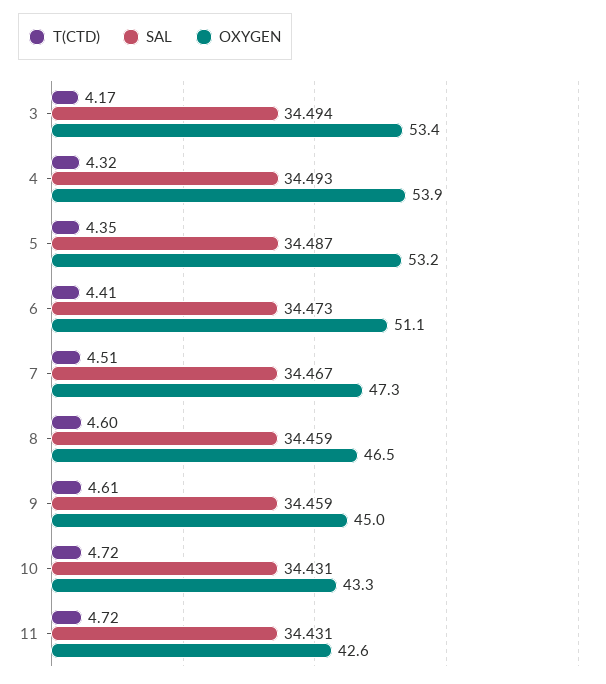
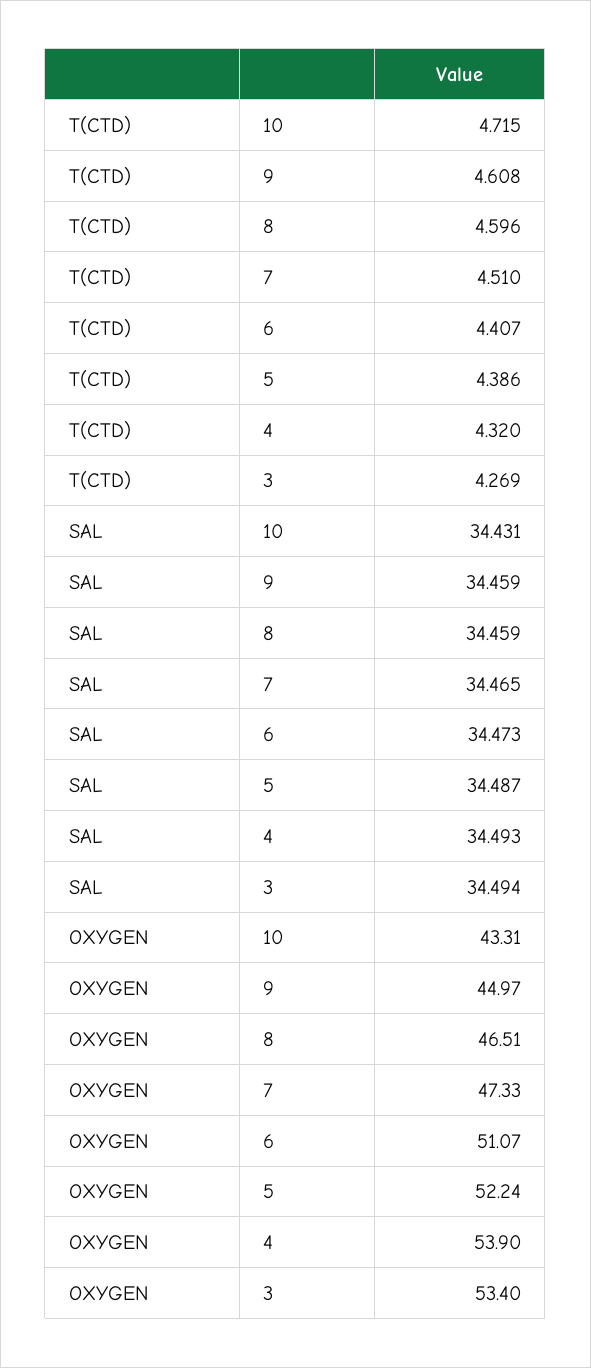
T(CTD), 3: 4.17 -> 4.269
T(CTD), 5: 4.35 -> 4.386
OXYGEN, 5: 53.2 -> 52.24
SAL, 7: 34.467 -> 34.465
T(CTD), 11: 4.72 -> none
SAL, 11: 34.431 -> none
OXYGEN, 11: 42.6 -> none

